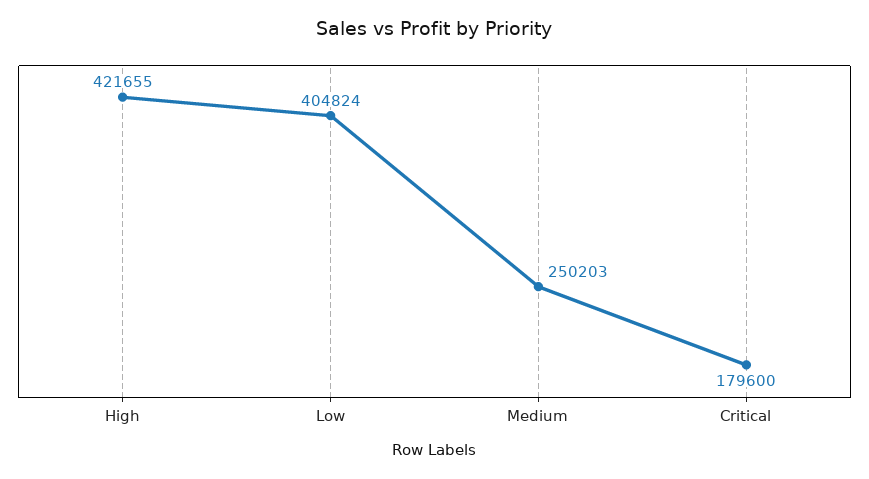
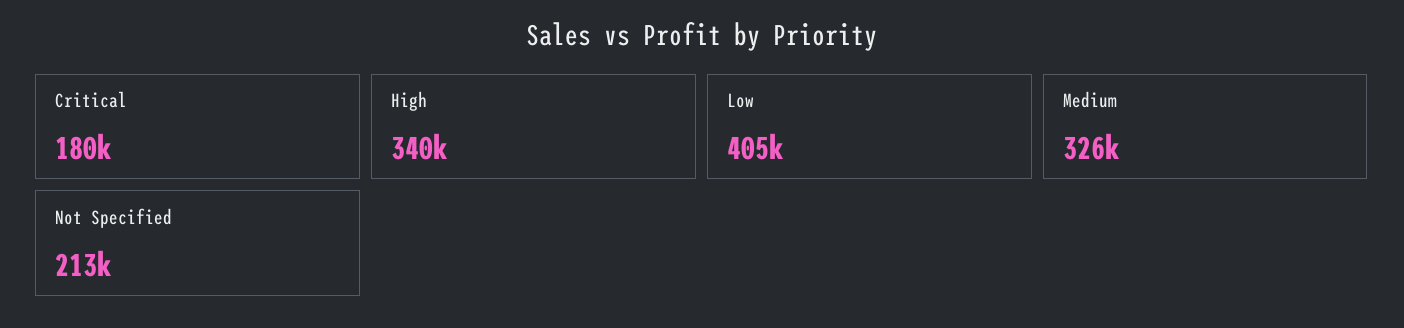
High: 421655 -> 340000
Medium: 250203 -> 326000
Not Specified: none -> 213000

